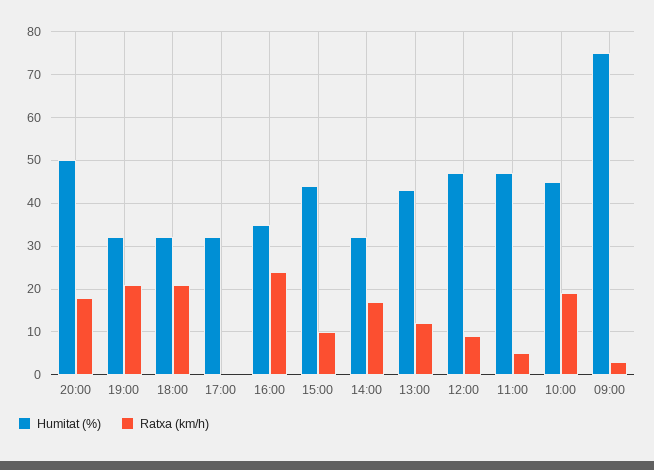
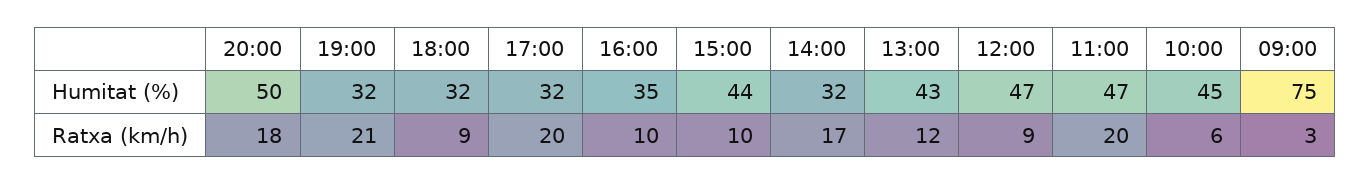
Ratxa (km/h), 18:00: 20 -> 9
Ratxa (km/h), 17:00: 0 -> 20
Ratxa (km/h), 16:00: 25 -> 10
Ratxa (km/h), 11:00: 5 -> 20
Ratxa (km/h), 10:00: 20 -> 6

